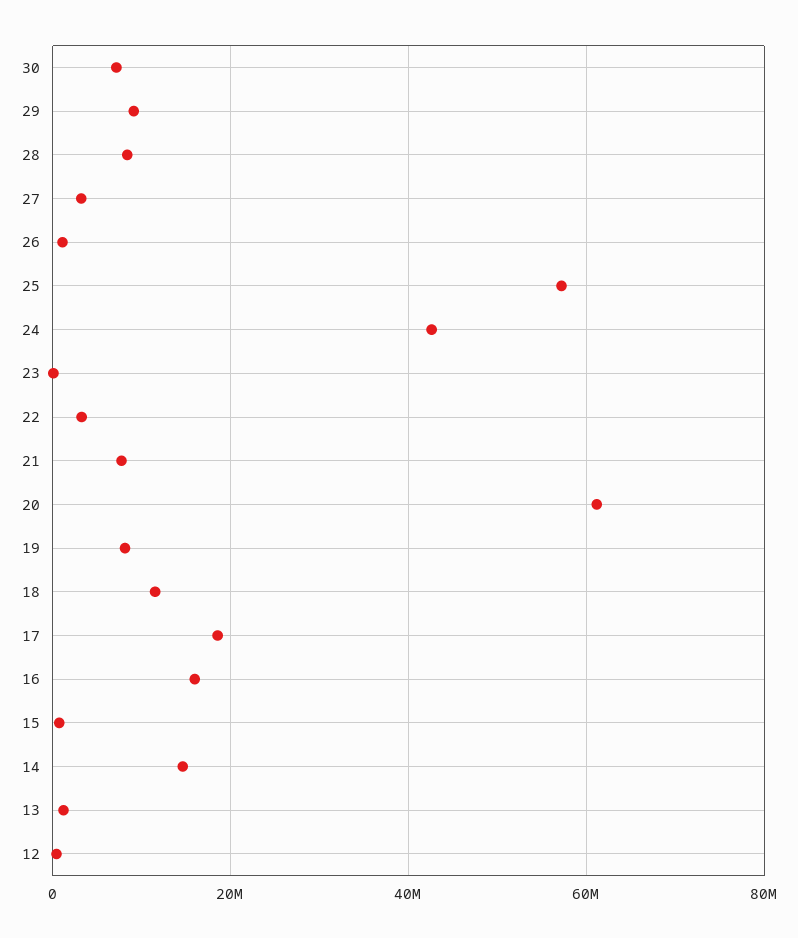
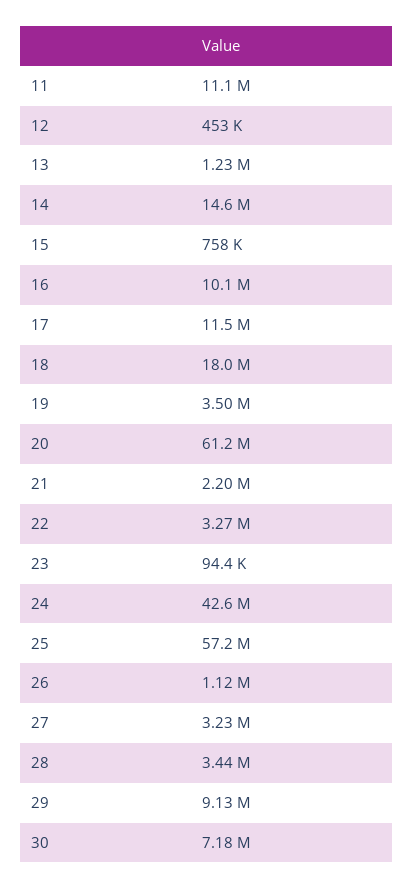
28: 8000000 -> 3440000
21: 8000000 -> 2200000
19: 8000000 -> 3500000
18: 12000000 -> 18000000
17: 18000000 -> 11500000
16: 16000000 -> 10100000
11: none -> 11100000

